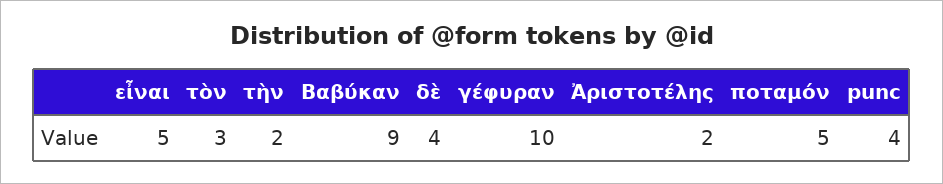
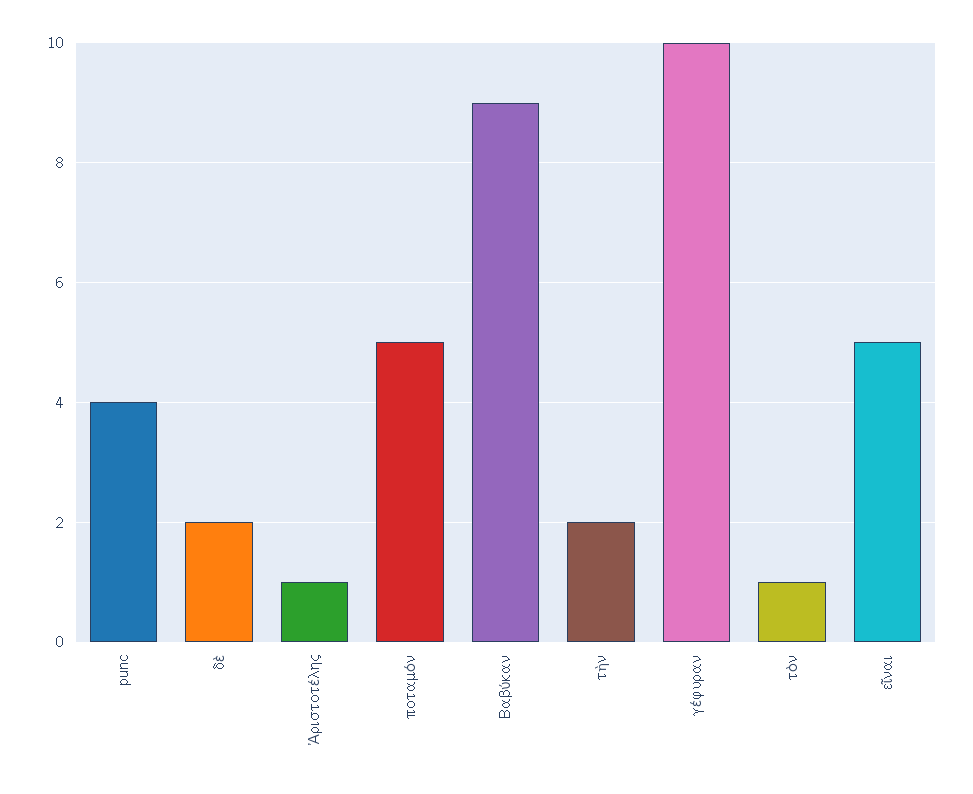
τὸν: 3 -> 1
δὲ: 4 -> 2
Ἀριστοτέλης: 2 -> 1

